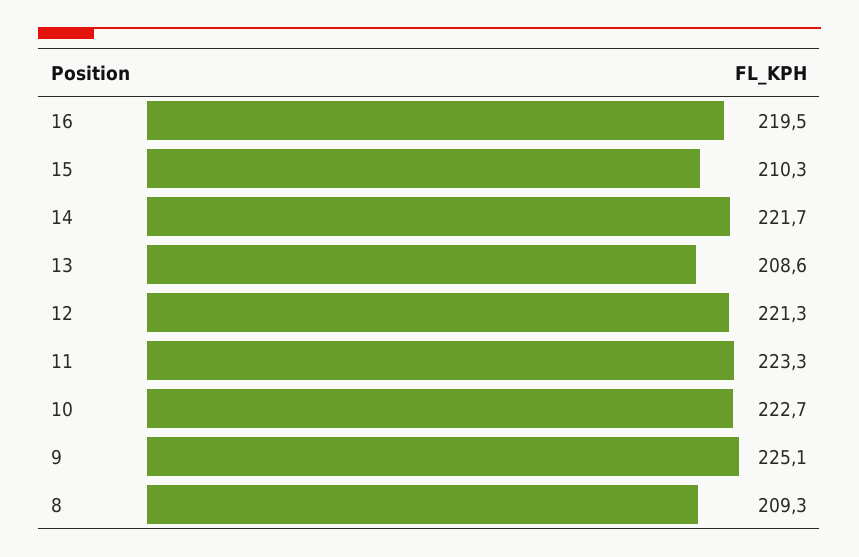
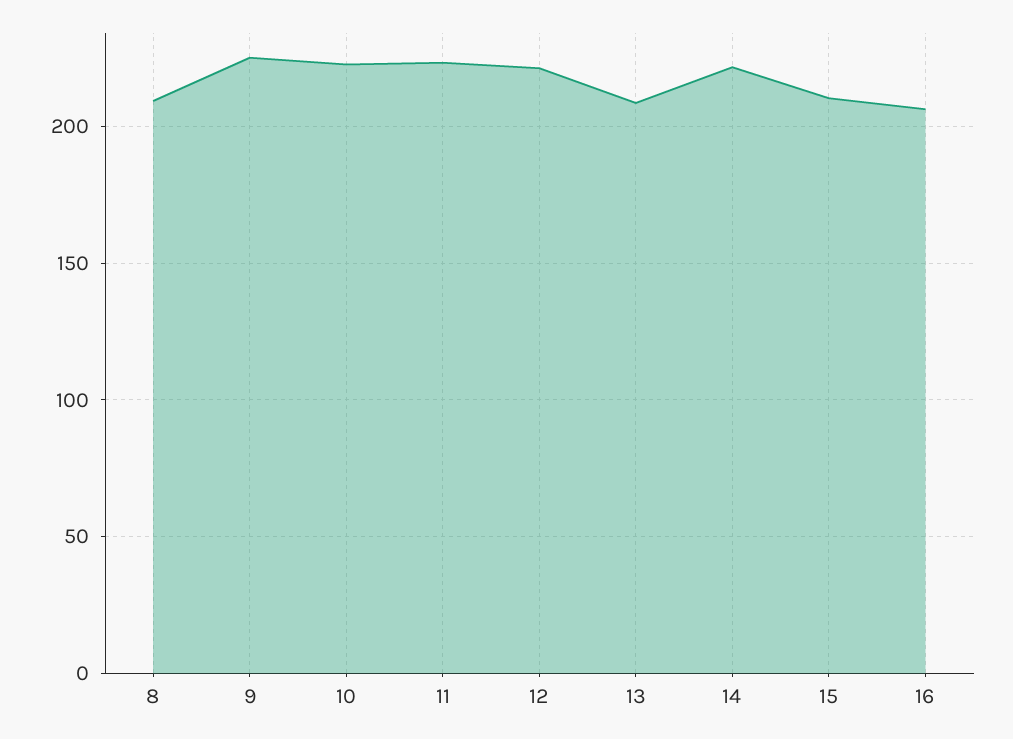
16: 219.5 -> 205

